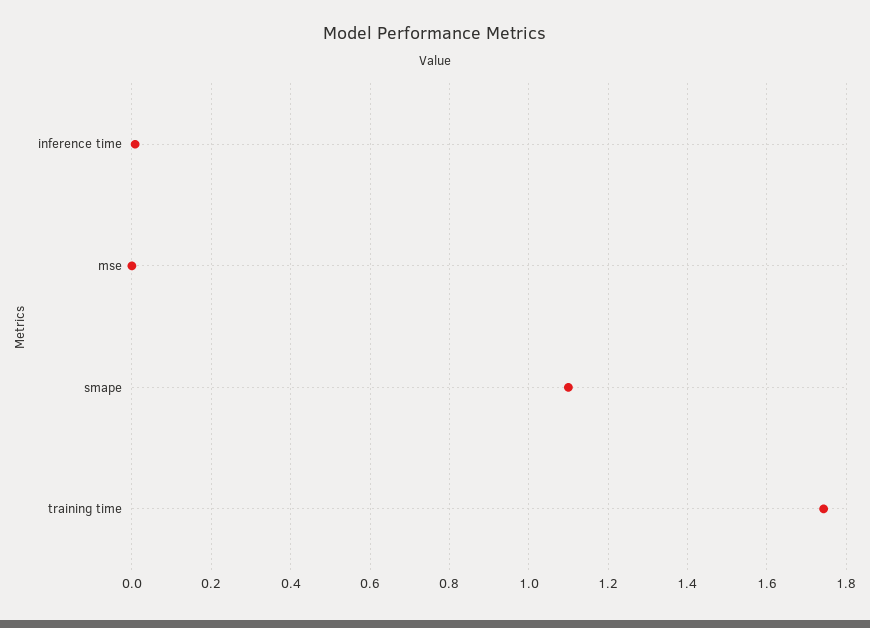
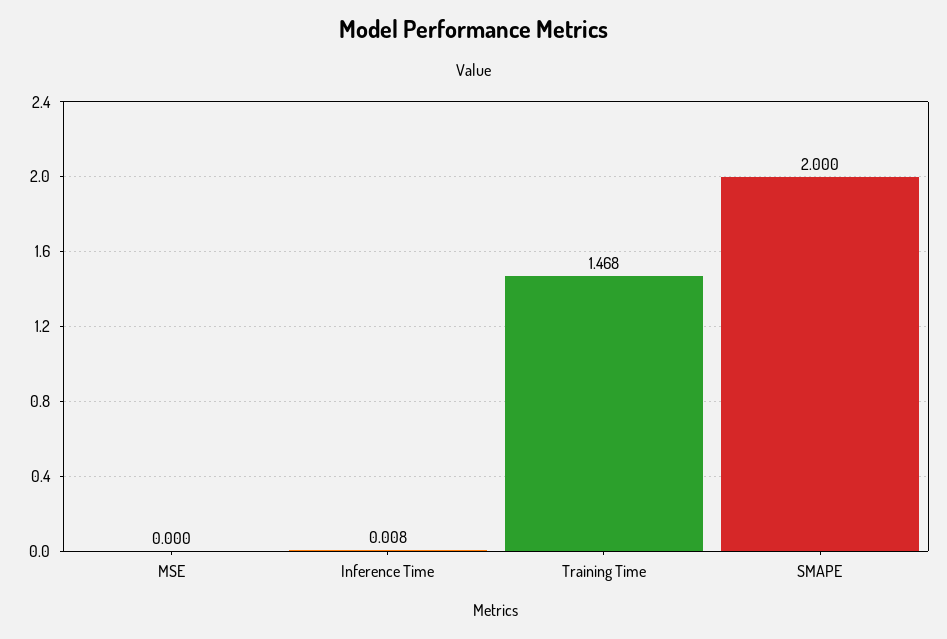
smape: 1.1 -> 2
training time: 1.74 -> 1.468

